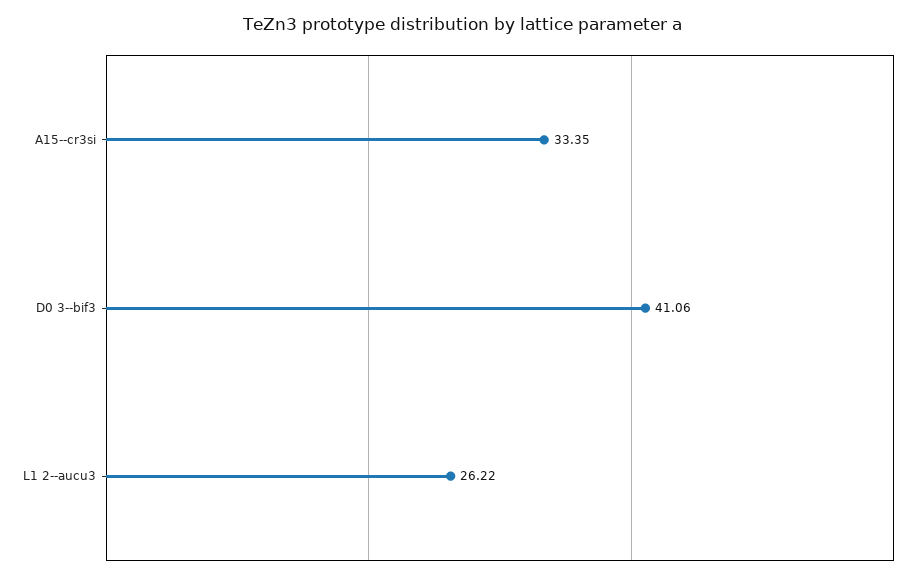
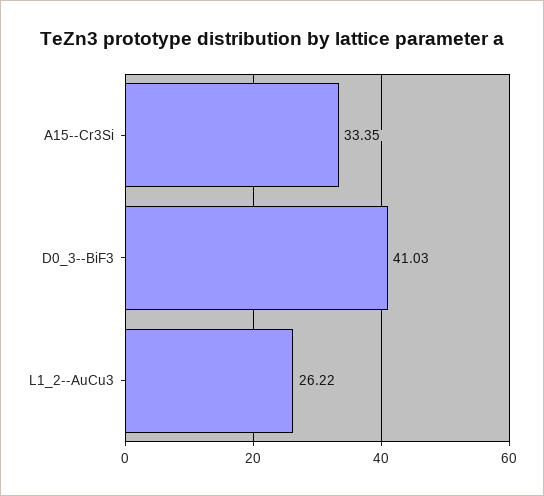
D0 3--bif3: 41.06 -> 41.03

